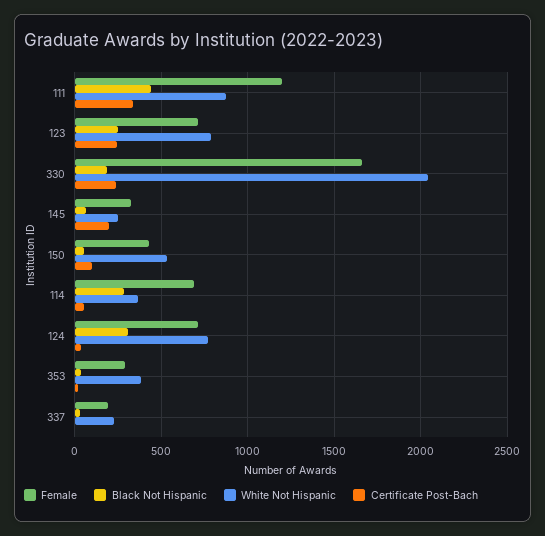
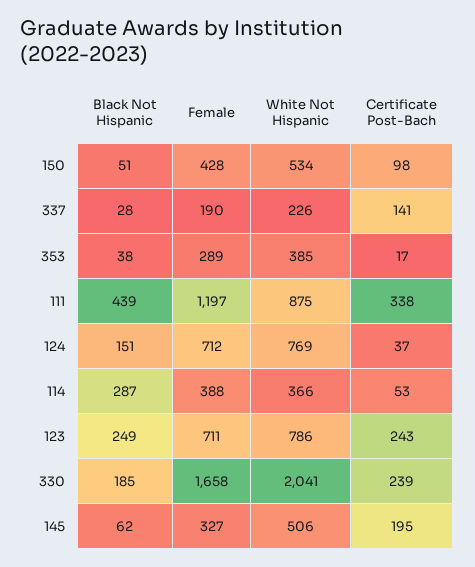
White Not Hispanic, 145: 250 -> 506
Female, 114: 700 -> 388
Black Not Hispanic, 124: 300 -> 151
Certificate Post-Bach, 337: 0 -> 141

